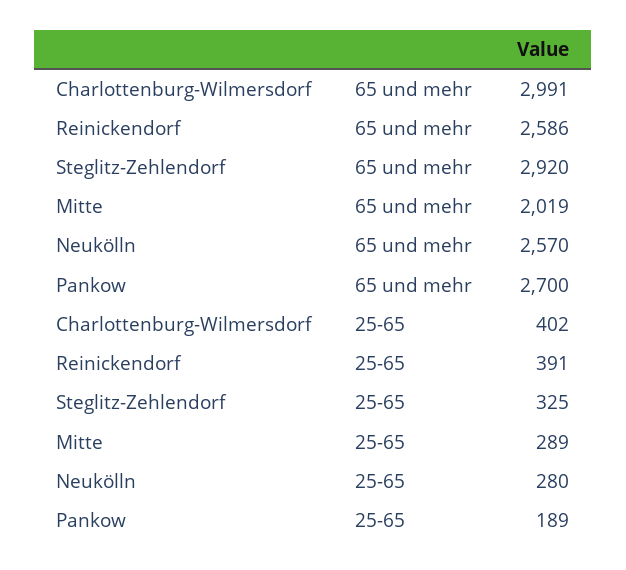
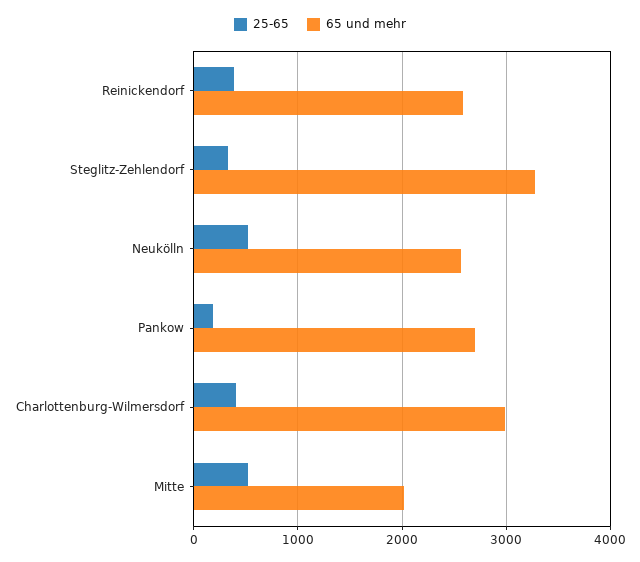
65 und mehr, Steglitz-Zehlendorf: 2920 -> 3300
25-65, Mitte: 289 -> 500
25-65, Neukölln: 280 -> 500

